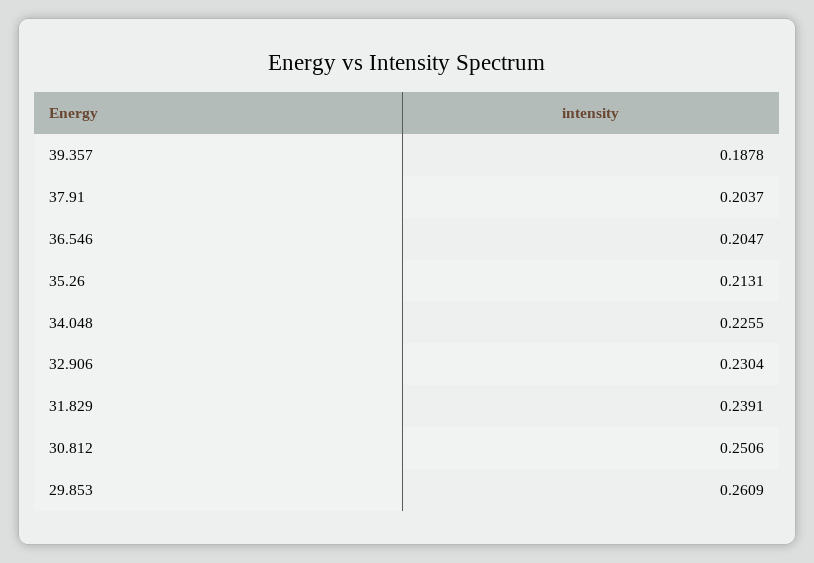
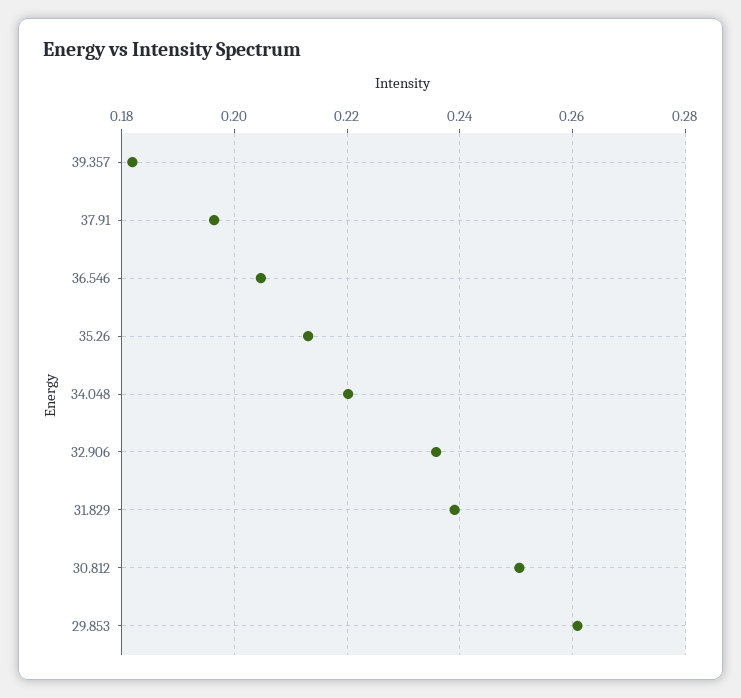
39.357: 0.1878 -> 0.182
37.91: 0.2037 -> 0.196
34.048: 0.2255 -> 0.22
32.906: 0.2304 -> 0.236

